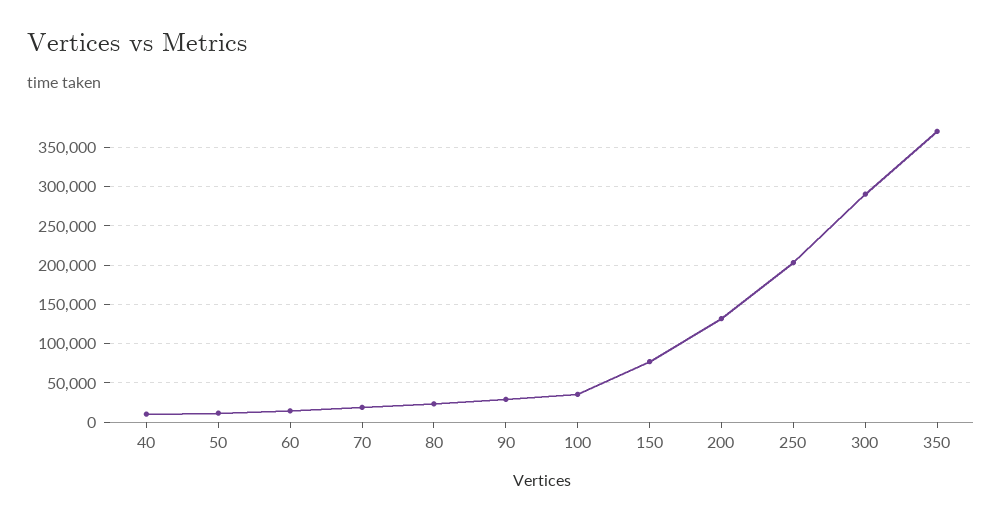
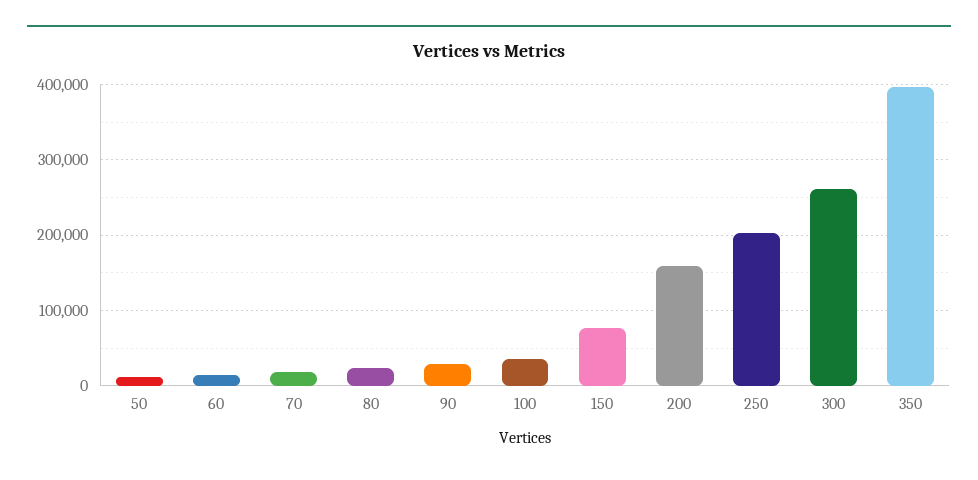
40: 10000 -> none
200: 130000 -> 160000
300: 290000 -> 260000
350: 370000 -> 400000

